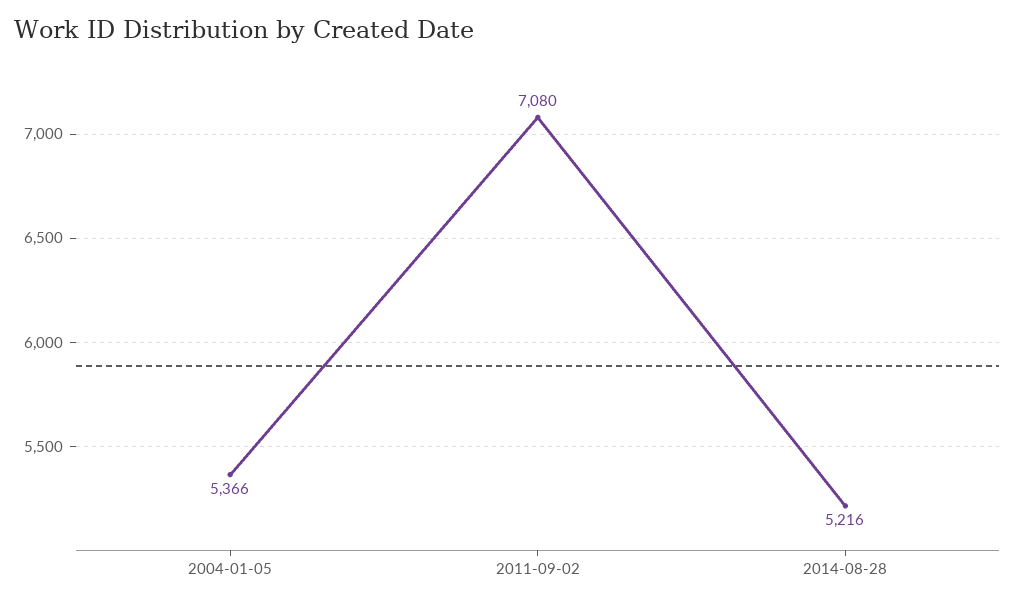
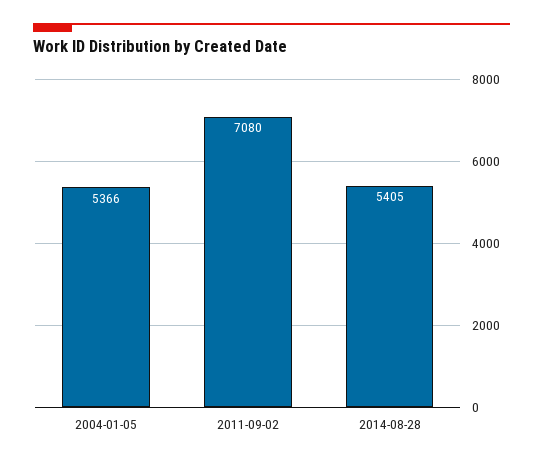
2014-08-28: 5216 -> 5405

